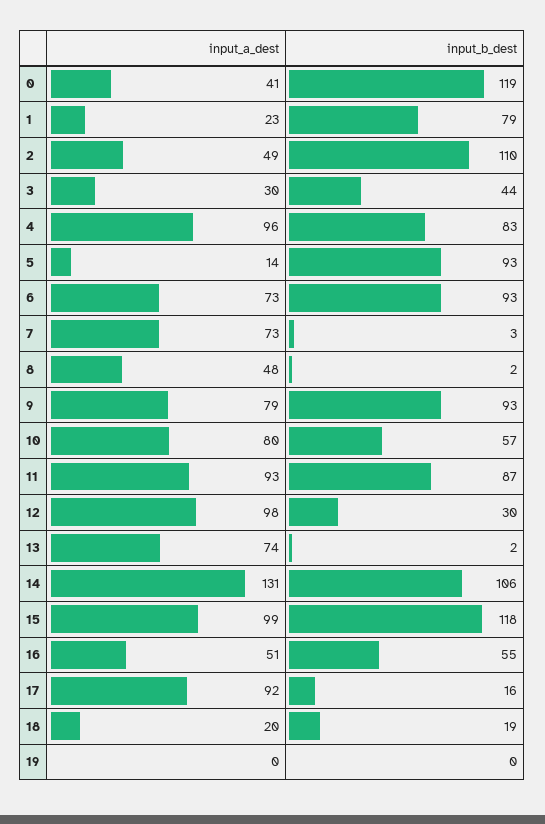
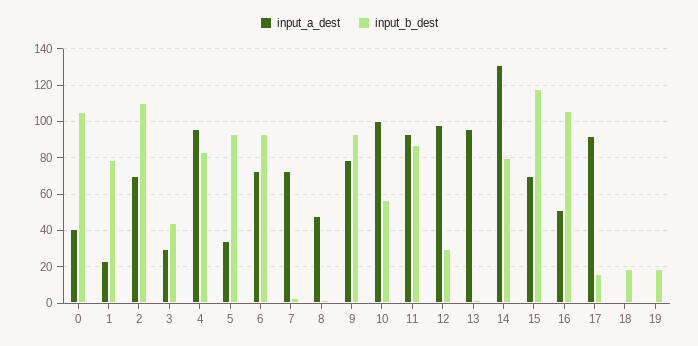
input_b_dest, 0: 119 -> 105
input_a_dest, 2: 49 -> 70
input_a_dest, 5: 14 -> 35
input_a_dest, 10: 80 -> 100
input_a_dest, 13: 74 -> 95
input_b_dest, 14: 106 -> 80
input_a_dest, 15: 99 -> 70
input_b_dest, 16: 55 -> 105
input_a_dest, 18: 20 -> 0
input_b_dest, 19: 0 -> 20

